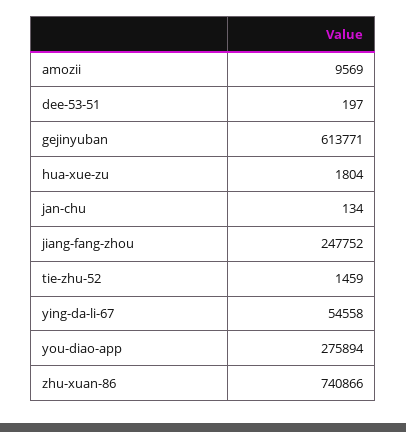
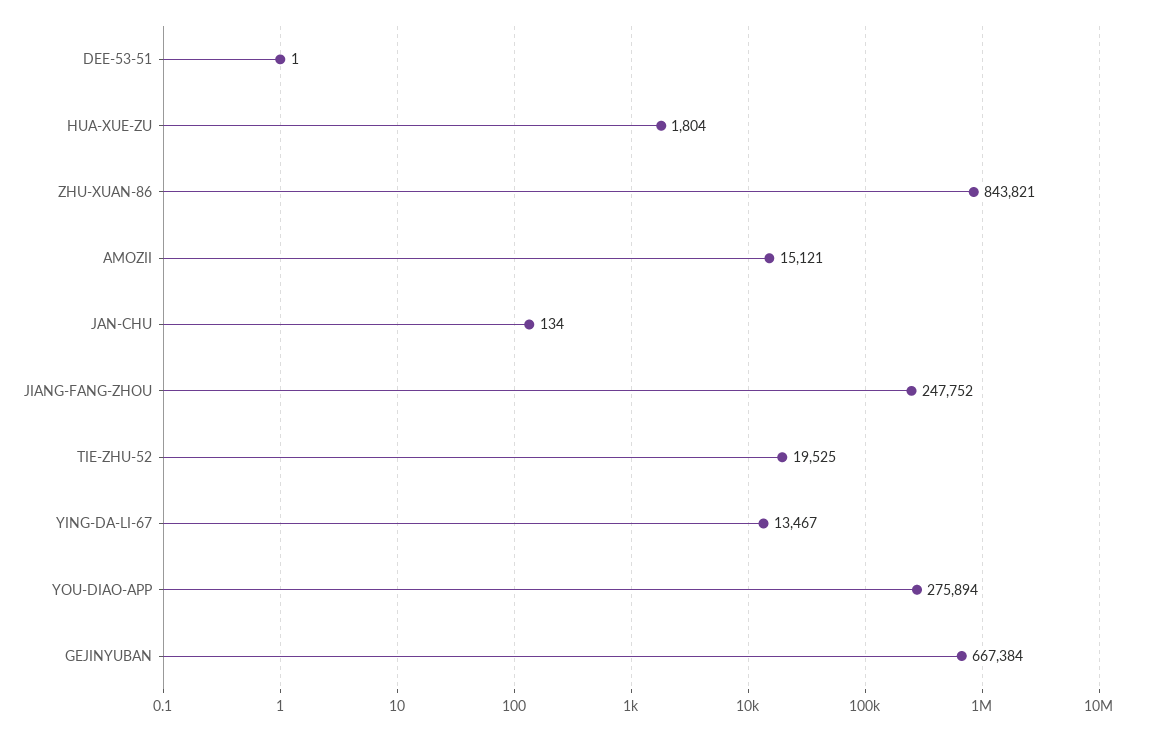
amozii: 9569 -> 15121
dee-53-51: 197 -> 1
gejinyuban: 613771 -> 667384
tie-zhu-52: 1459 -> 19525
ying-da-li-67: 54558 -> 13467
zhu-xuan-86: 740866 -> 843821

